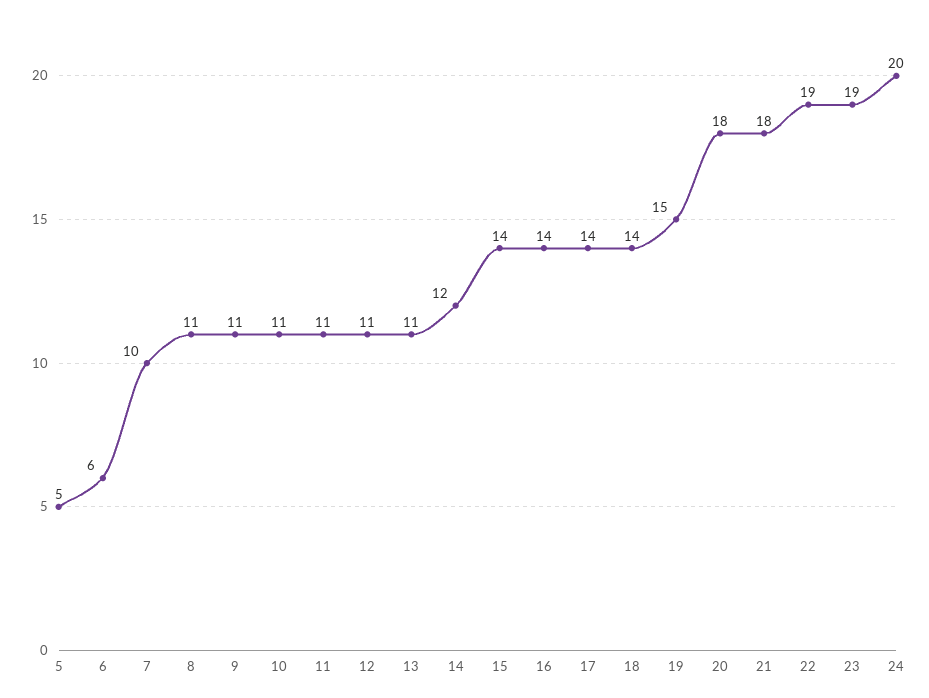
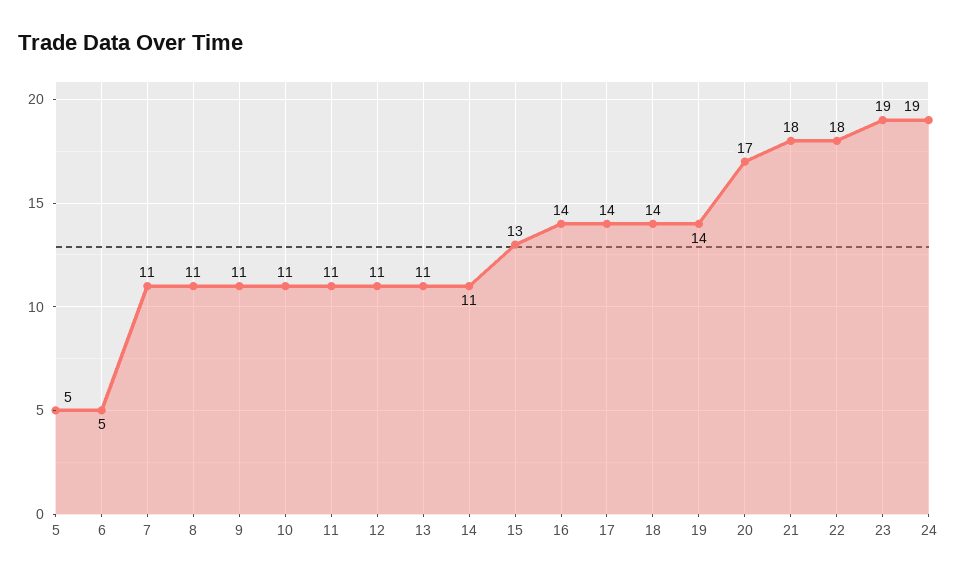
6: 6 -> 5
7: 10 -> 11
14: 12 -> 11
15: 14 -> 13
19: 15 -> 14
20: 18 -> 17
22: 19 -> 18
24: 20 -> 19

